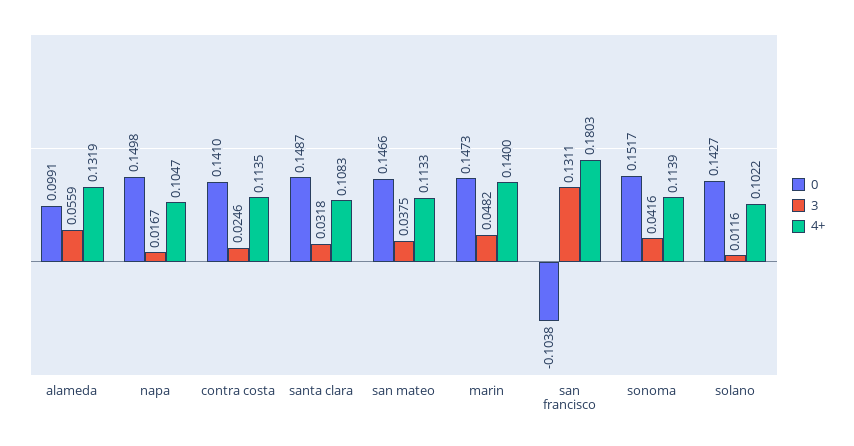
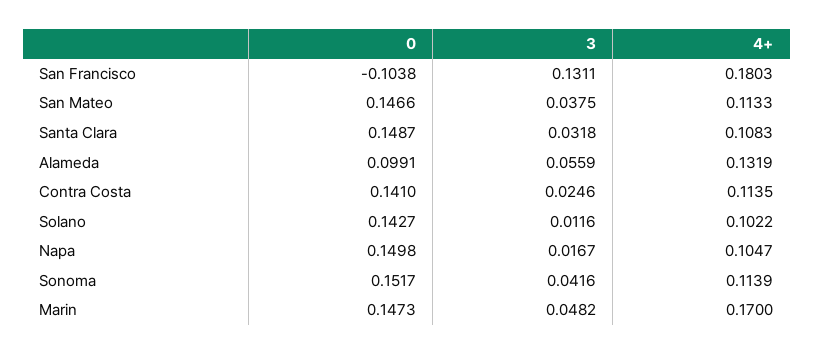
4+, marin: 0.14 -> 0.17

